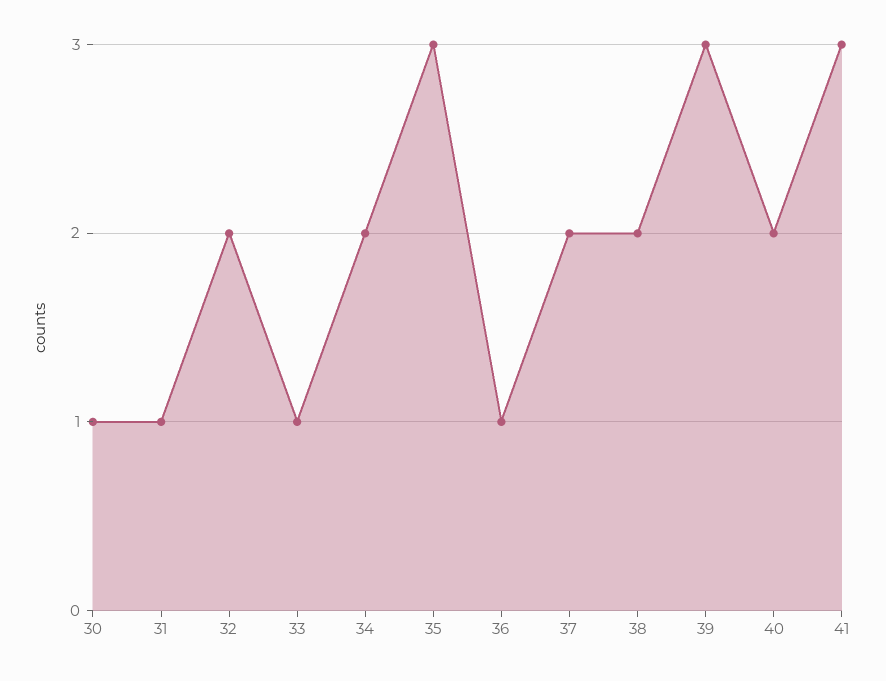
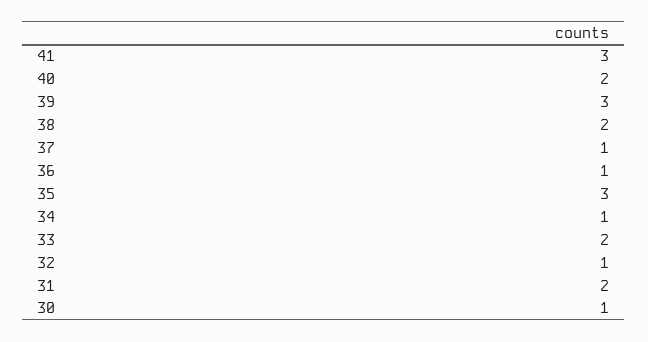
31: 1 -> 2
32: 2 -> 1
33: 1 -> 2
34: 2 -> 1
37: 2 -> 1

